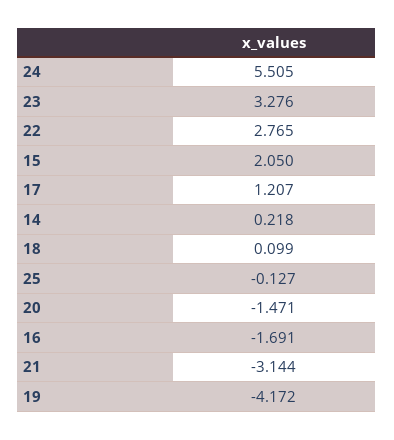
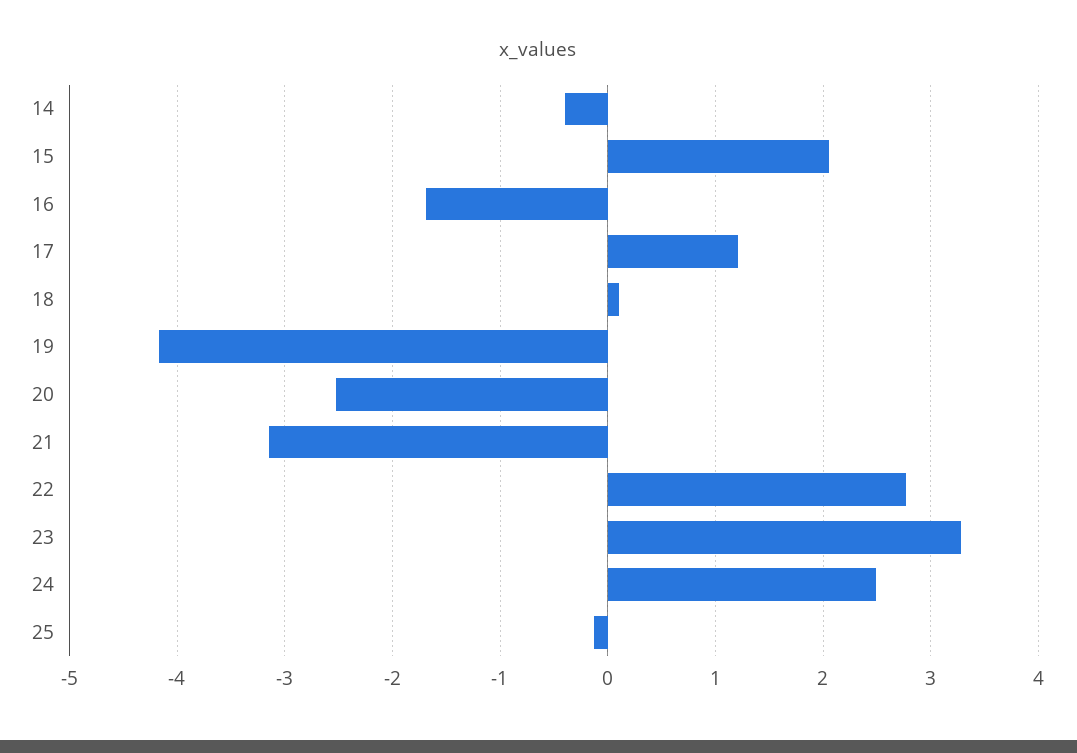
24: 5.505 -> 2.5
14: 0.218 -> -0.4
20: -1.471 -> -2.5

